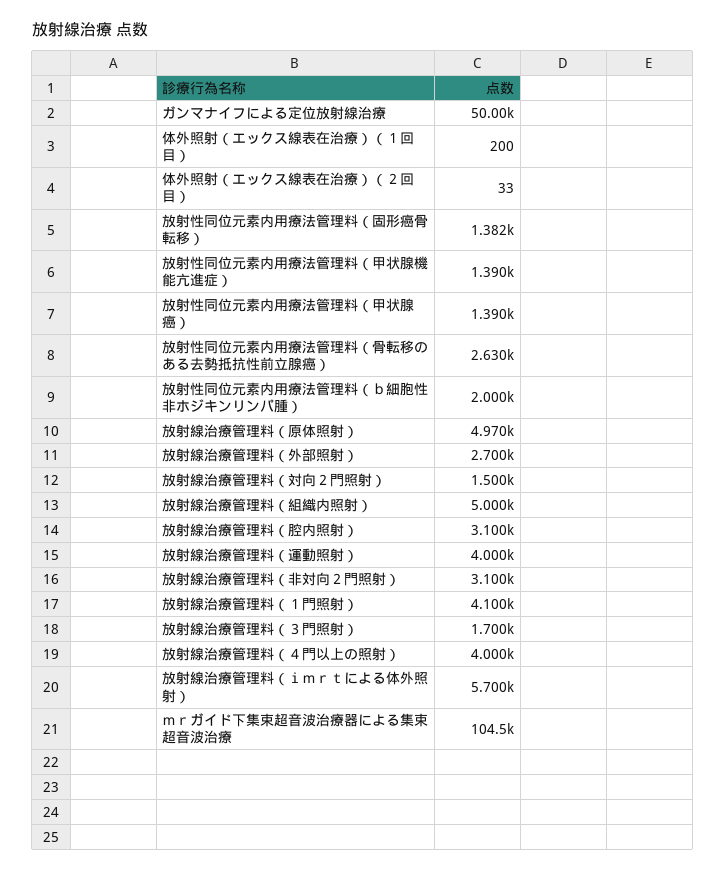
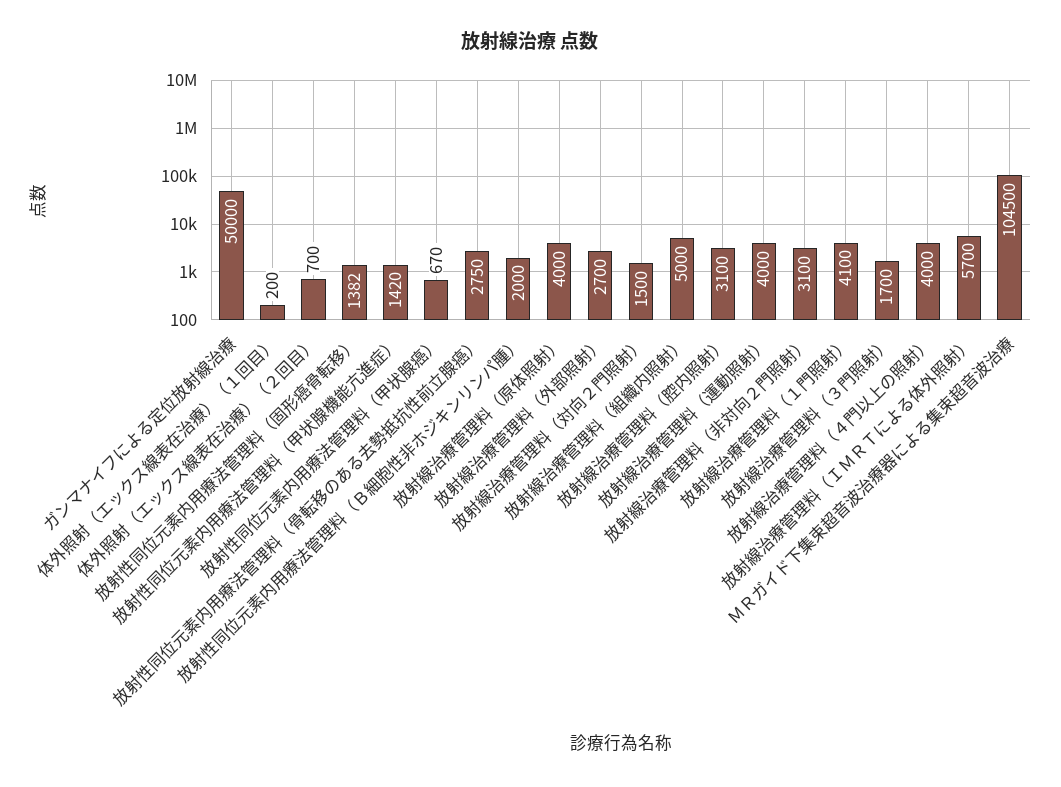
体外照射（エックス線表在治療）（２回目）: 33 -> 700
放射性同位元素内用療法管理料（甲状腺機能亢進症）: 1390 -> 1420
放射性同位元素内用療法管理料（甲状腺癌）: 1390 -> 670
放射性同位元素内用療法管理料（骨転移のある去勢抵抗性前立腺癌）: 2630 -> 2750
放射線治療管理料（原体照射）: 4970 -> 4000

